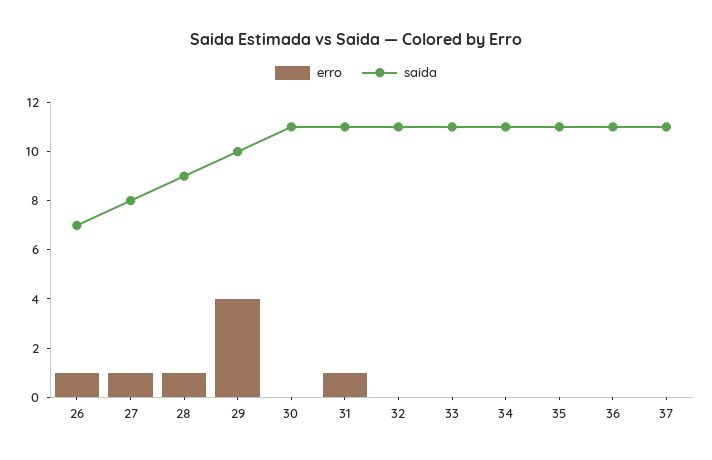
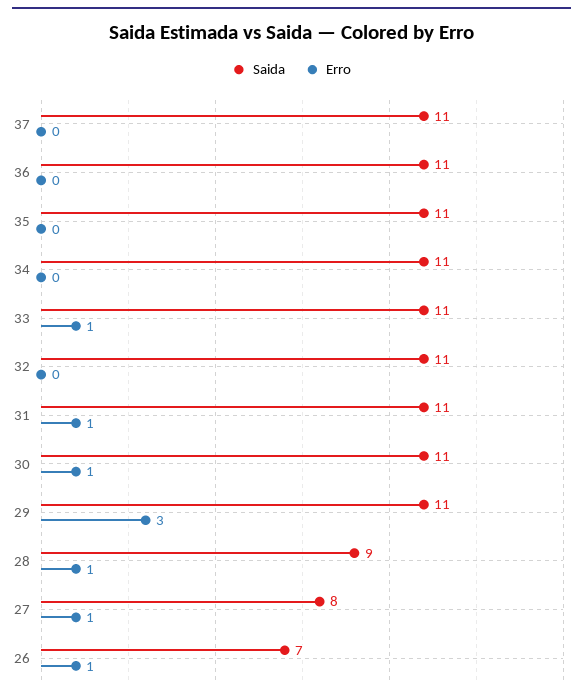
erro, 29: 4 -> 3
saida, 29: 10 -> 11
erro, 30: 0 -> 1
erro, 33: 0 -> 1

